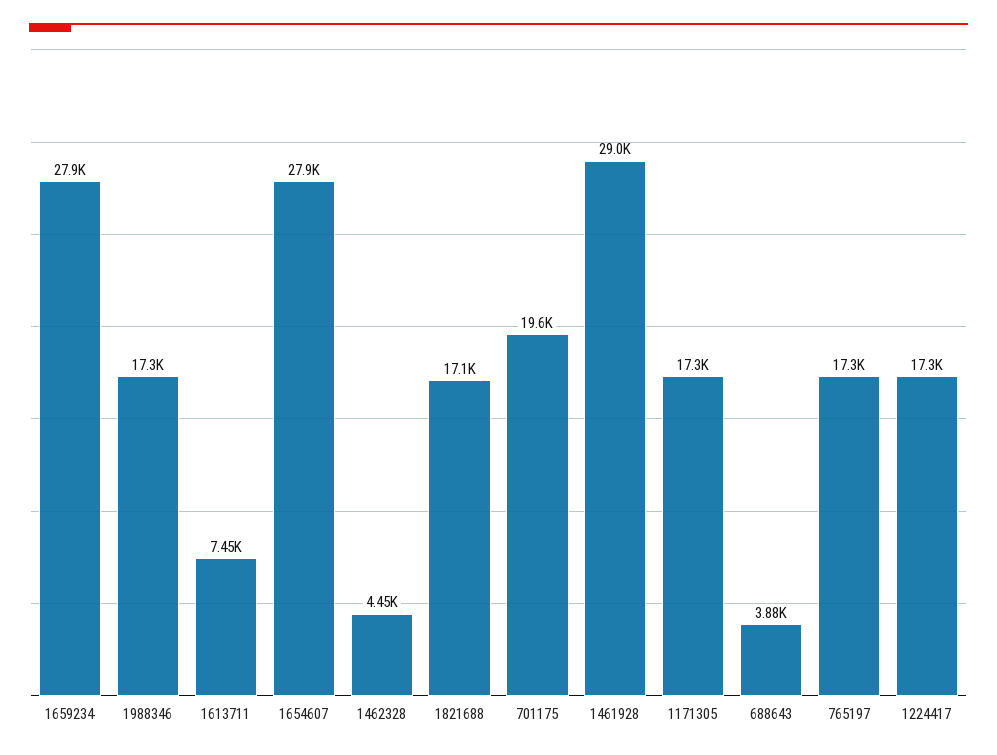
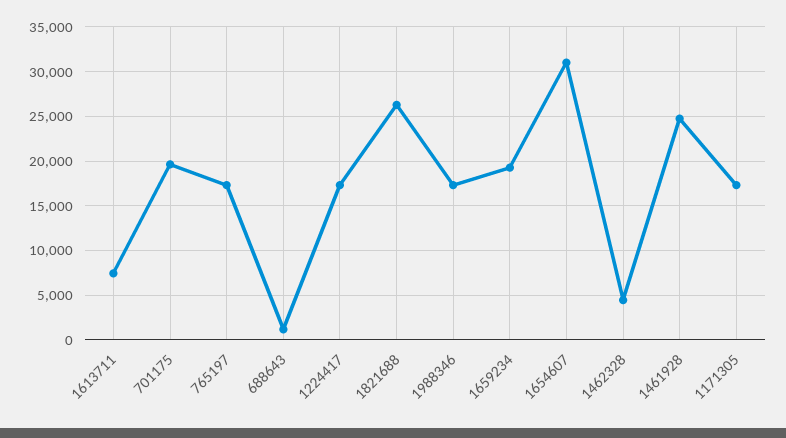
1659234: 27900 -> 19000
1654607: 27900 -> 31000
1821688: 17100 -> 26000
1461928: 29000 -> 25000
688643: 3880 -> 1000

